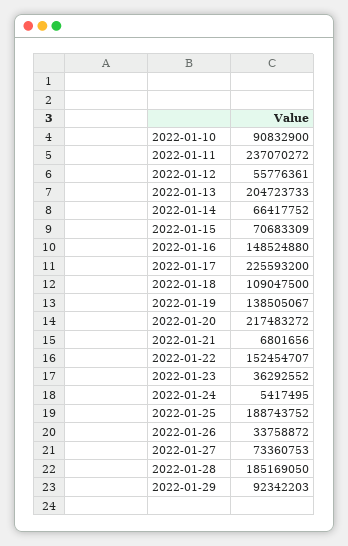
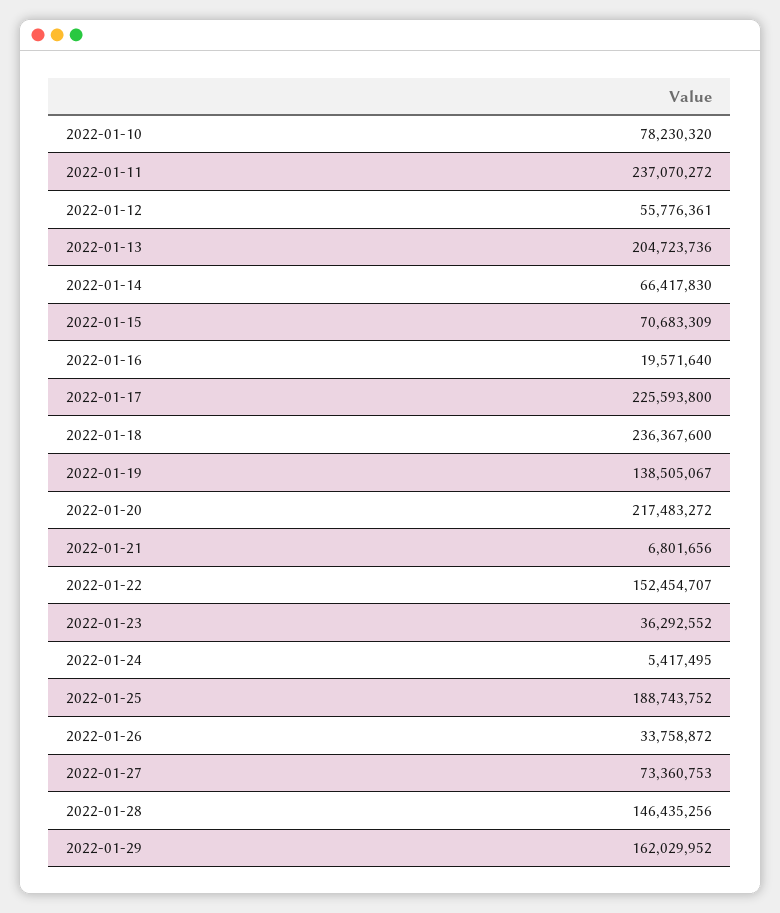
2022-01-10: 90832900 -> 78230320
2022-01-13: 204723733 -> 204723736
2022-01-14: 66417752 -> 66417830
2022-01-16: 148524880 -> 19571640
2022-01-17: 225593200 -> 225593800
2022-01-18: 109047500 -> 236367600
2022-01-28: 185169050 -> 146435256
2022-01-29: 92342203 -> 162029952

